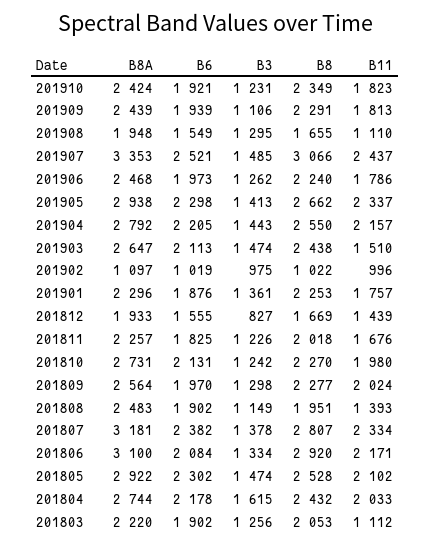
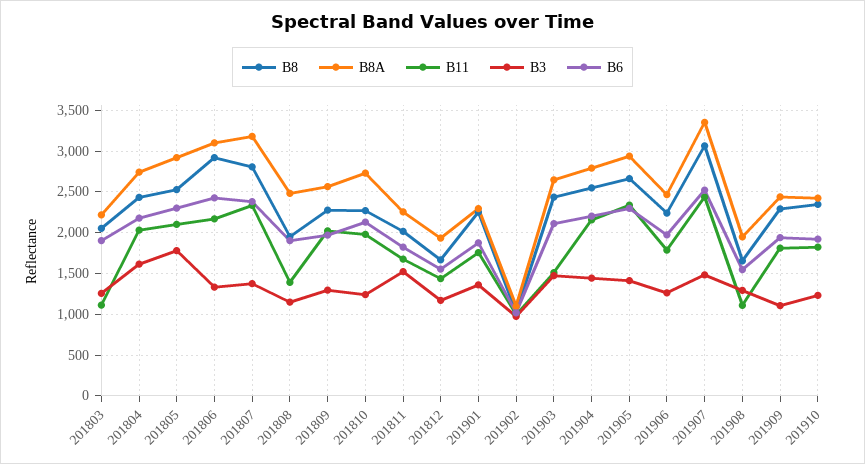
B3, 201812: 827 -> 1200
B3, 201811: 1226 -> 1500
B6, 201806: 2084 -> 2400
B3, 201805: 1474 -> 1800

